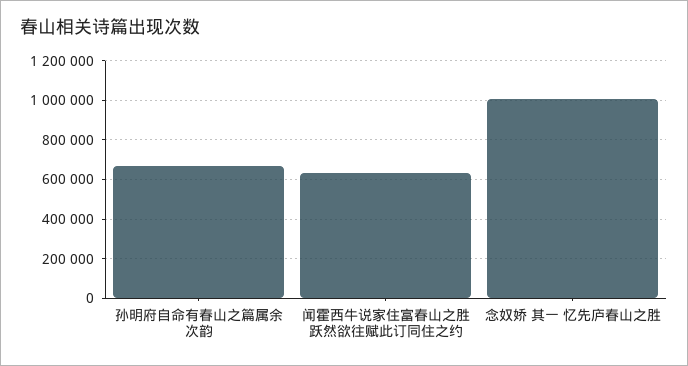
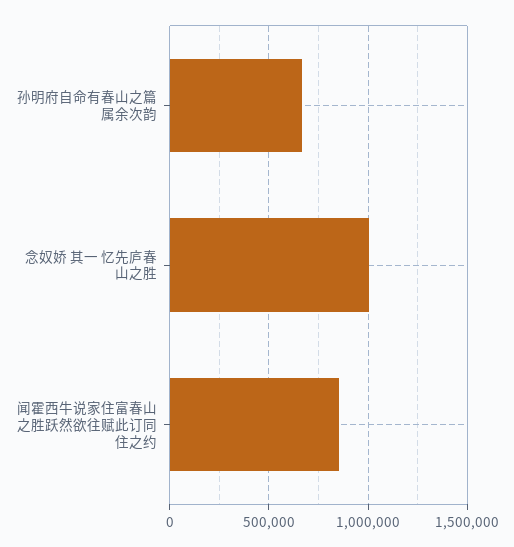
闻霍西牛说家住富春山之胜跃然欲往赋此订同住之约: 650000 -> 850000

